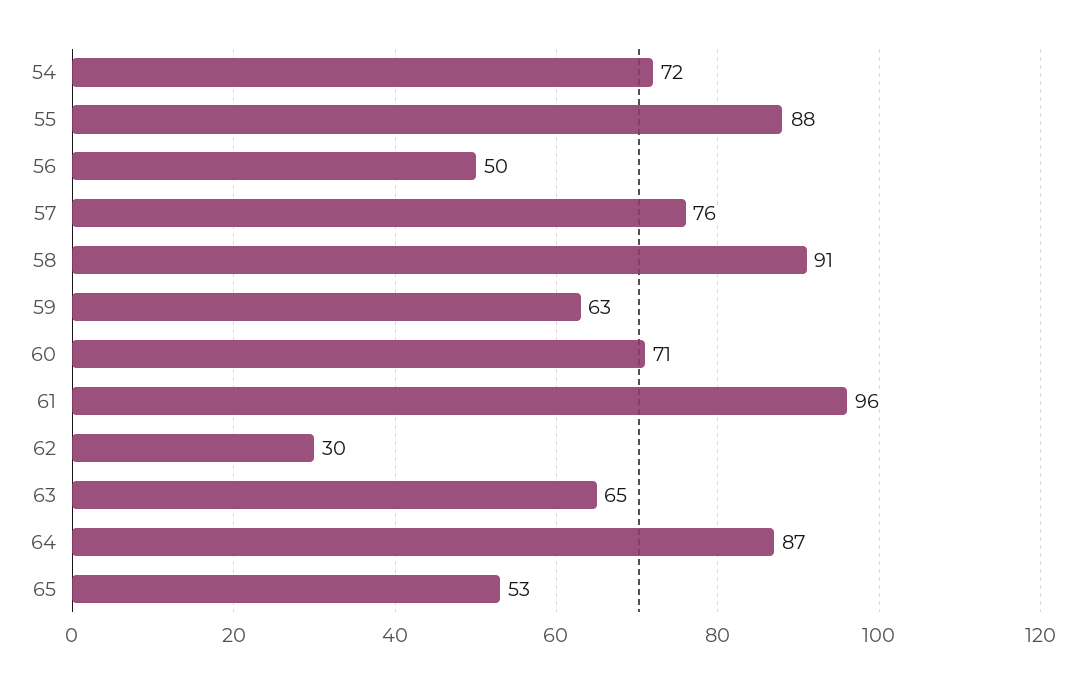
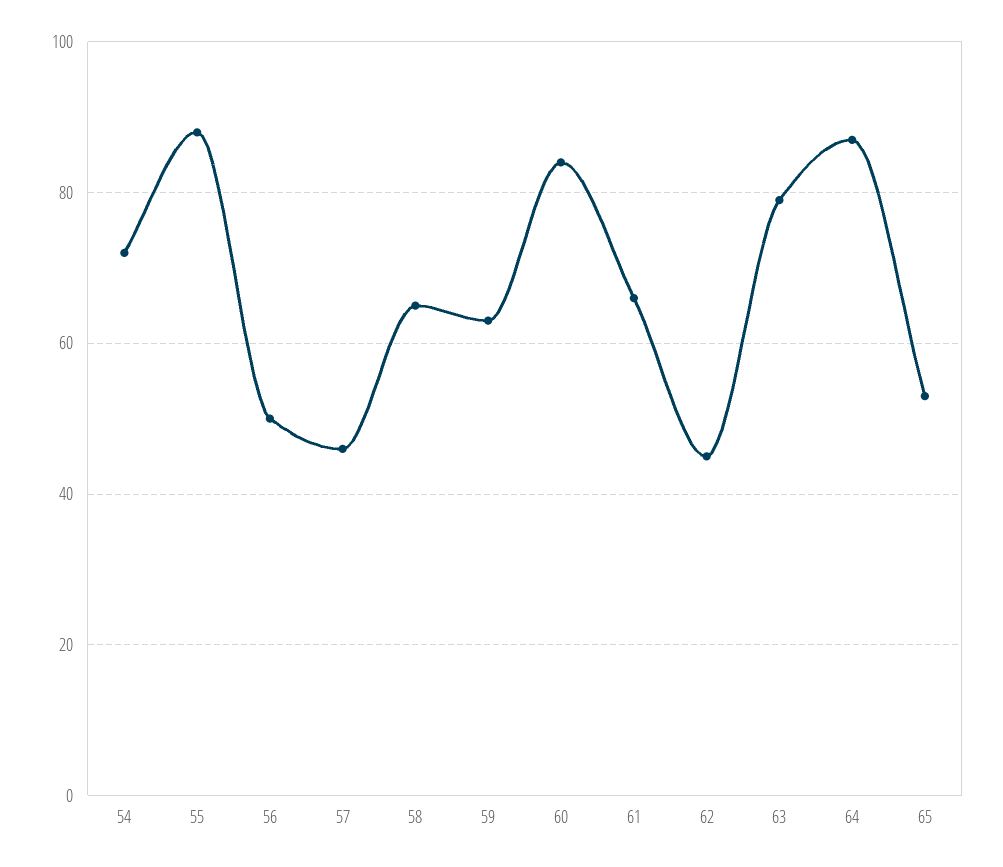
57: 76 -> 45
58: 91 -> 65
60: 71 -> 85
61: 96 -> 65
62: 30 -> 45
63: 65 -> 80

